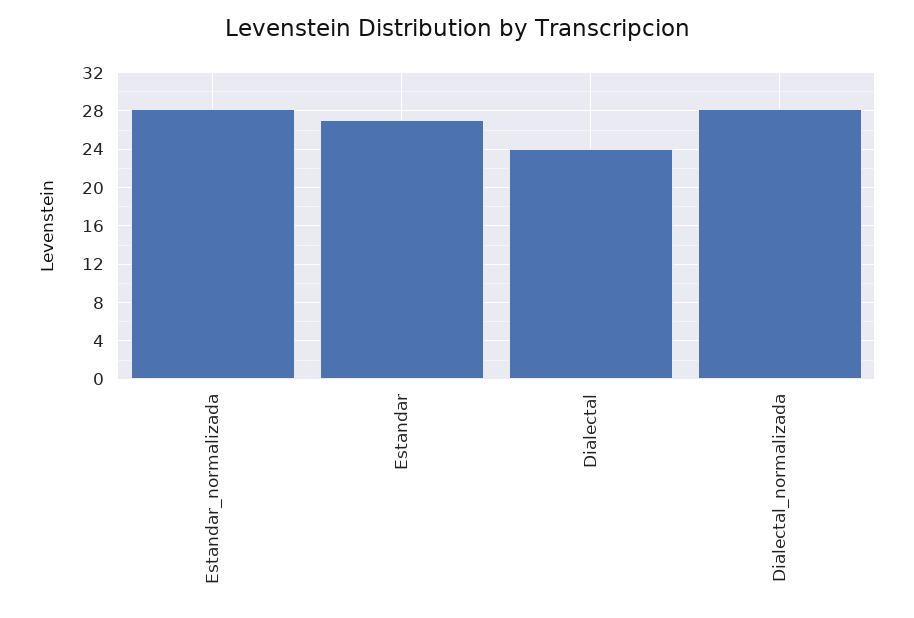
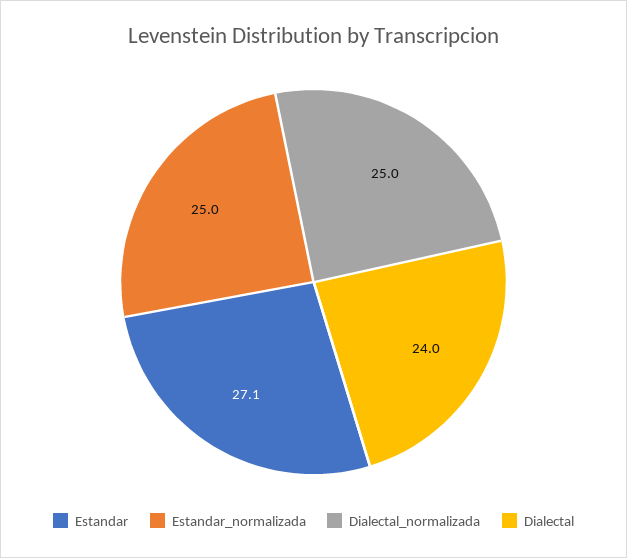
Estandar_normalizada: 28 -> 25
Dialectal_normalizada: 28 -> 25

